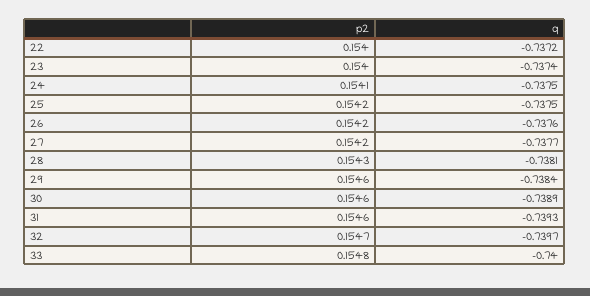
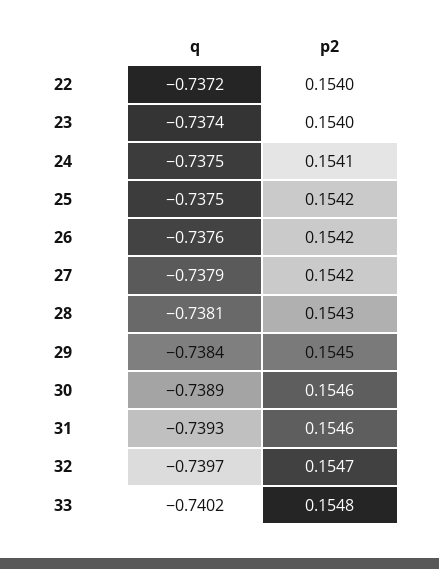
q, 27: -0.7377 -> -0.7379
p2, 29: 0.1546 -> 0.1545
q, 33: -0.74 -> -0.7402

